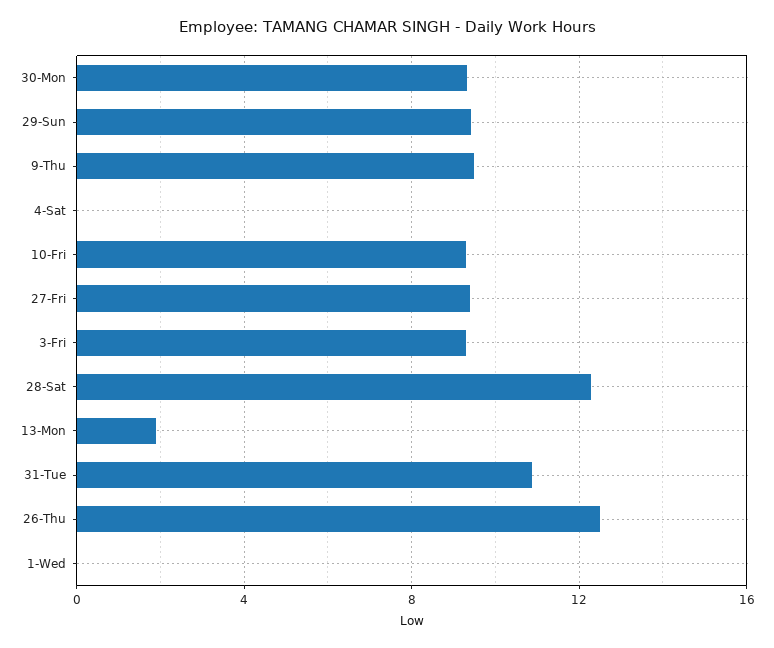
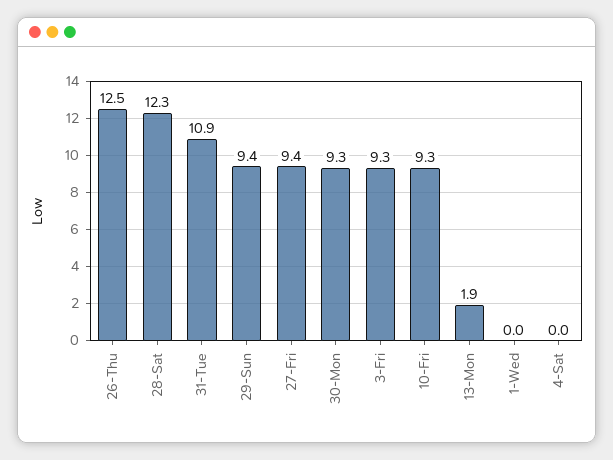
9-Thu: 9.5 -> none

